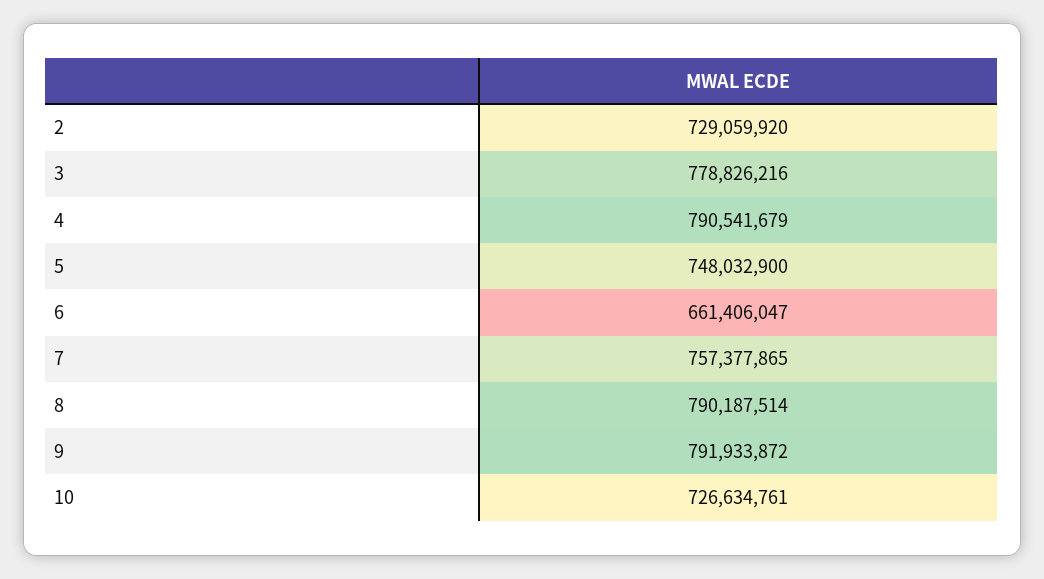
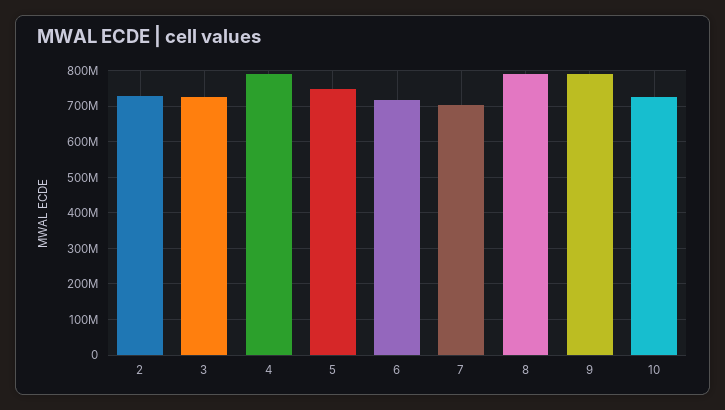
3: 778826216 -> 720000000
6: 661406047 -> 720000000
7: 757377865 -> 700000000

